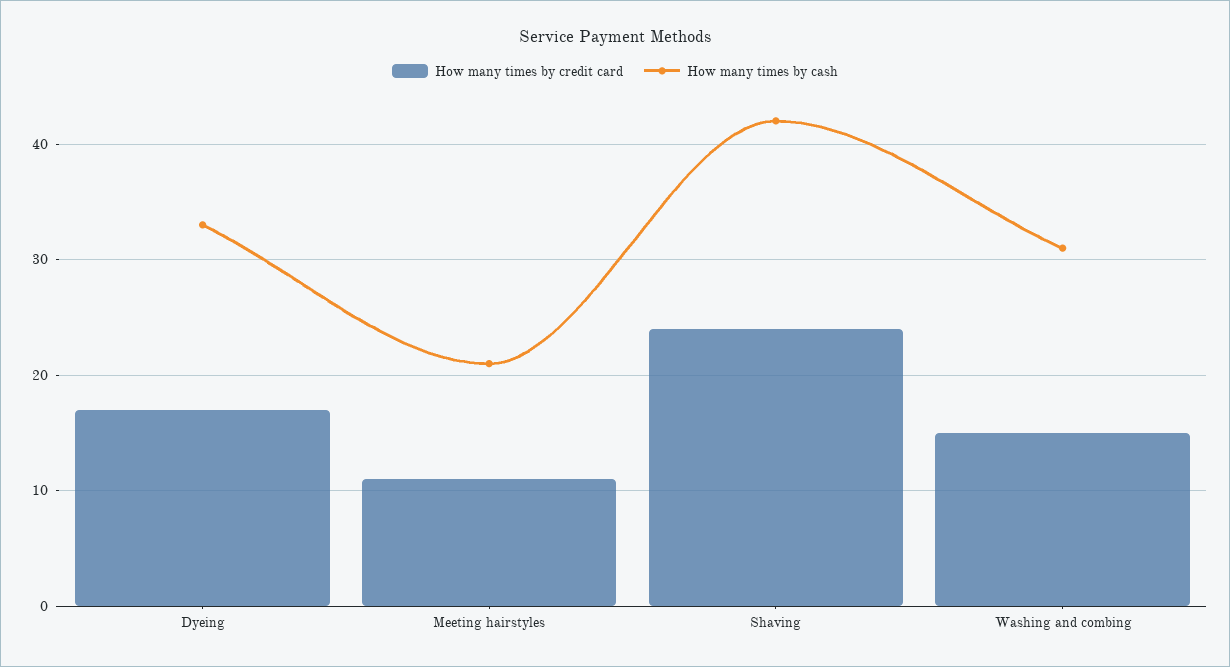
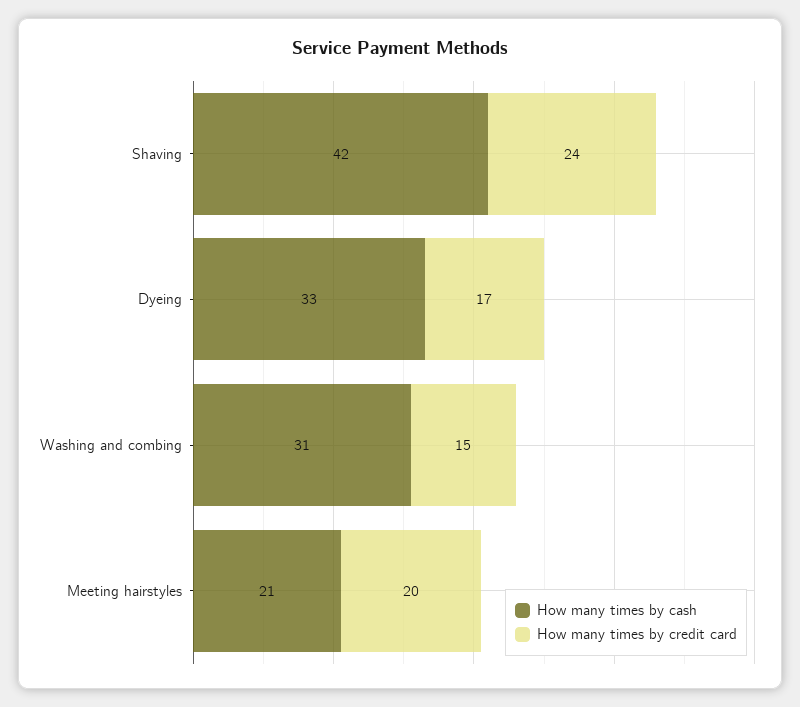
How many times by credit card, Meeting hairstyles: 11 -> 20

